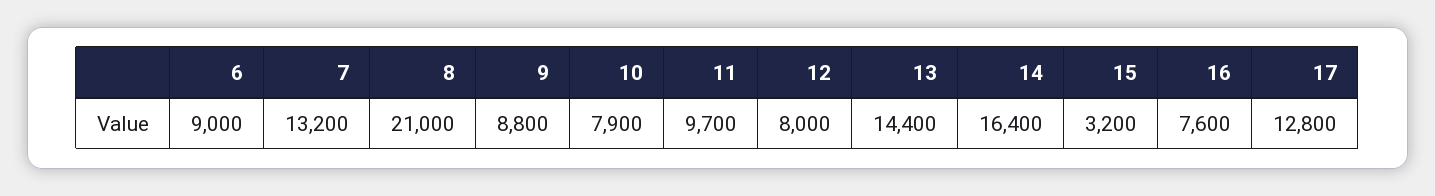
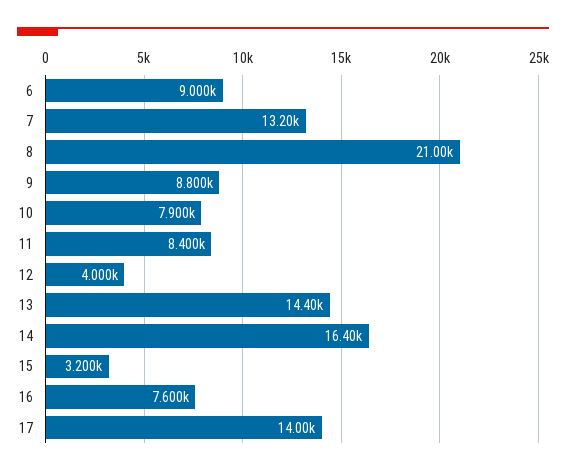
11: 9700 -> 8400
12: 8000 -> 4000
17: 12800 -> 14000

